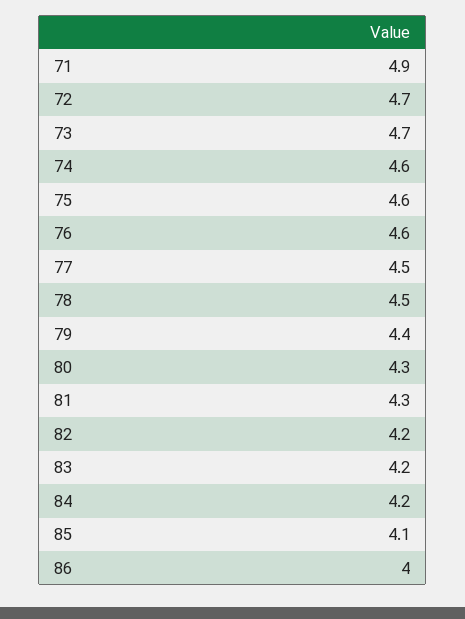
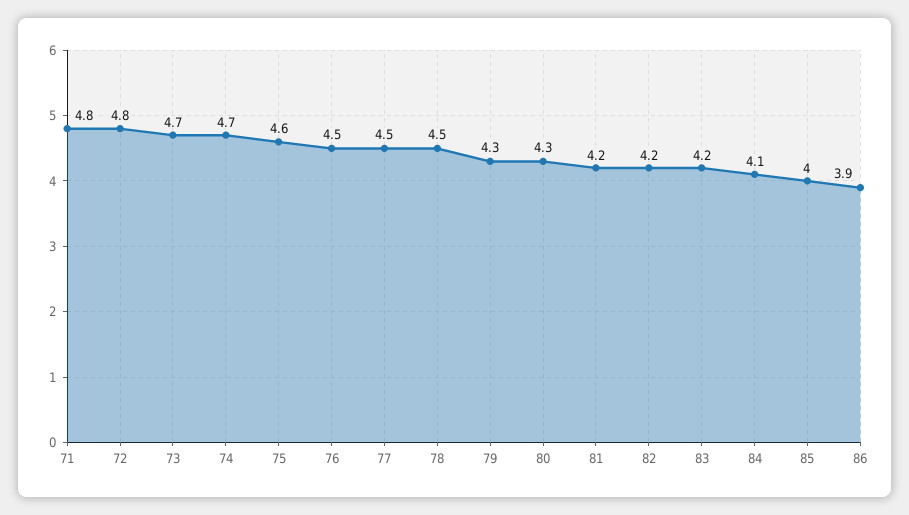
71: 4.9 -> 4.8
72: 4.7 -> 4.8
74: 4.6 -> 4.7
76: 4.6 -> 4.5
79: 4.4 -> 4.3
81: 4.3 -> 4.2
84: 4.2 -> 4.1
85: 4.1 -> 4
86: 4 -> 3.9

